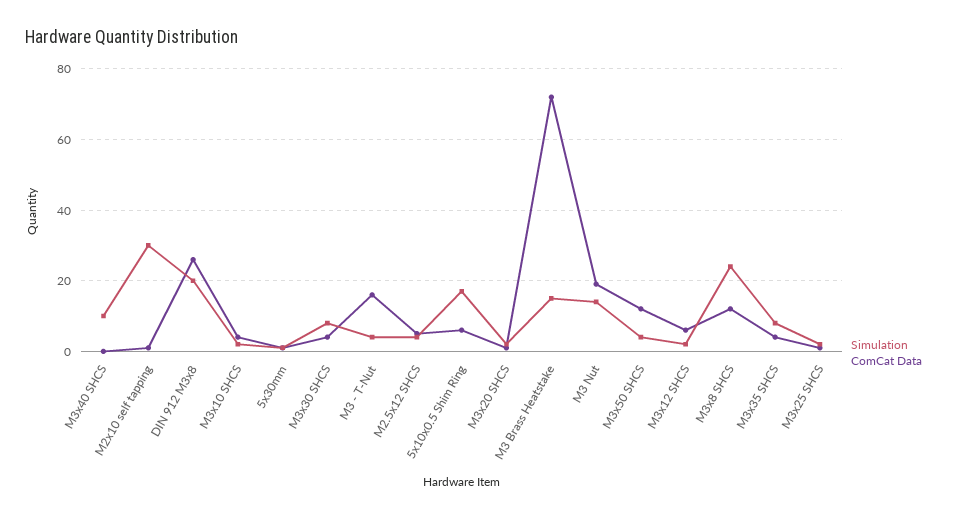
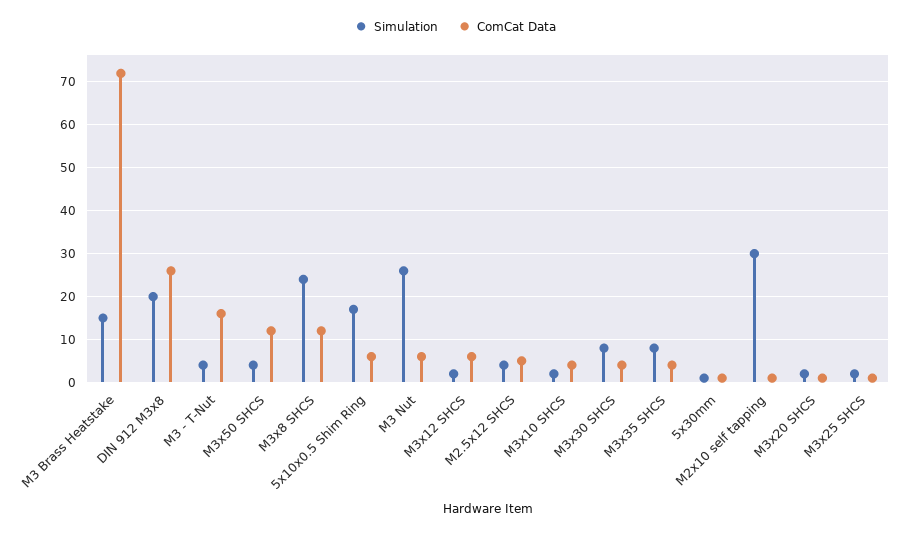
Simulation, M3x40 SHCS: 10 -> none
ComCat Data, M3x40 SHCS: 0 -> none
Simulation, M3 Nut: 15 -> 25
ComCat Data, M3 Nut: 20 -> 5

